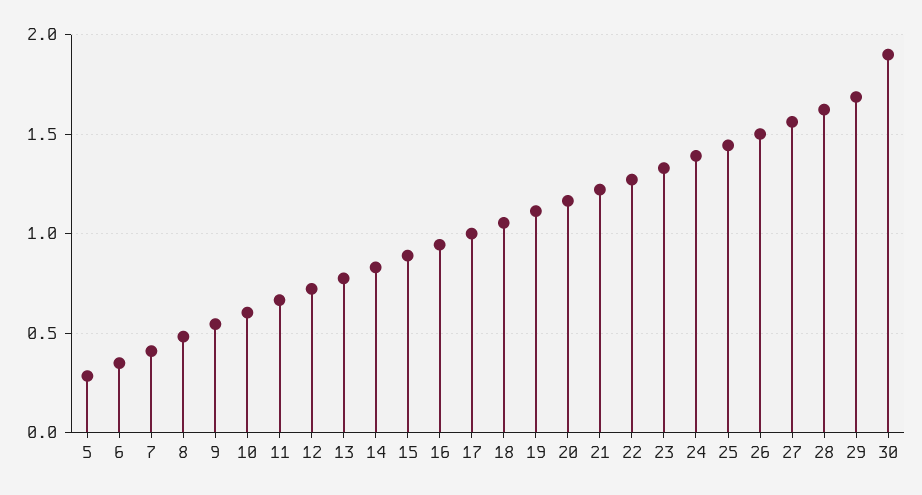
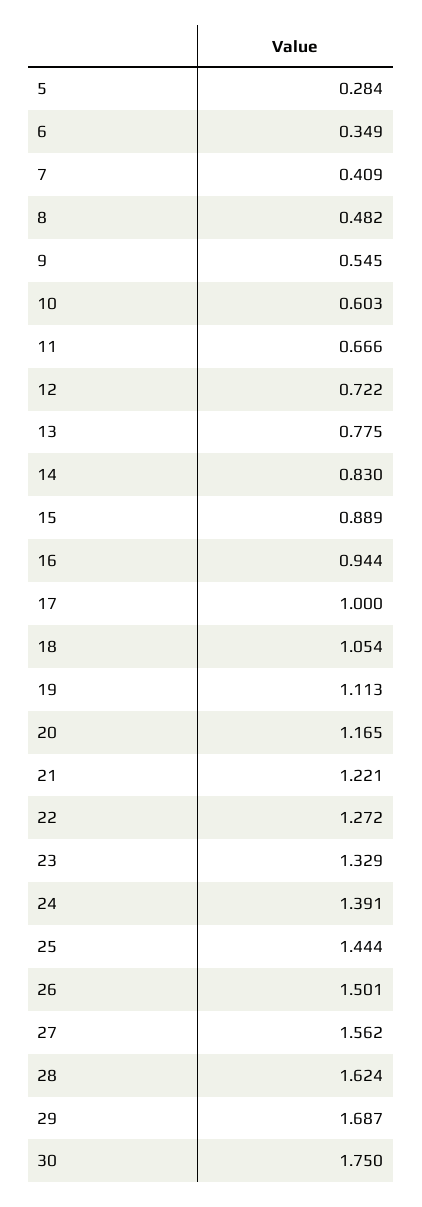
30: 1.9 -> 1.75

